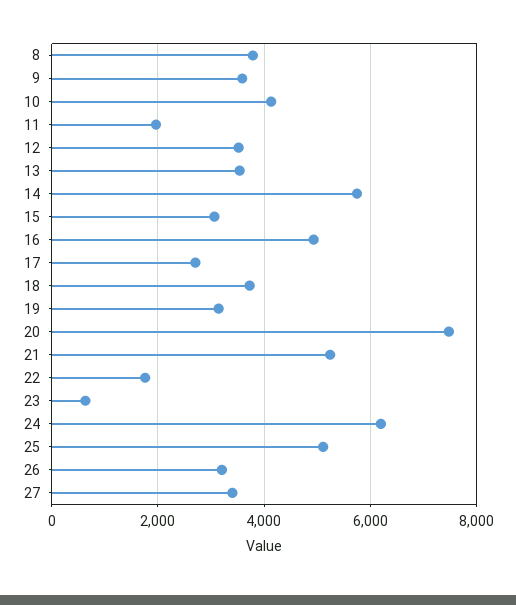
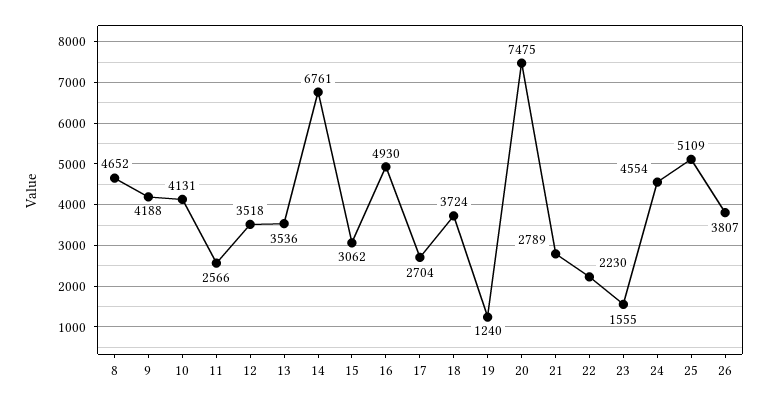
8: 3800 -> 4652
9: 3600 -> 4188
11: 2000 -> 2566
14: 5800 -> 6761
19: 3200 -> 1240
21: 5200 -> 2789
22: 1800 -> 2230
23: 600 -> 1555
24: 6200 -> 4554
26: 3200 -> 3807
27: 3400 -> none

